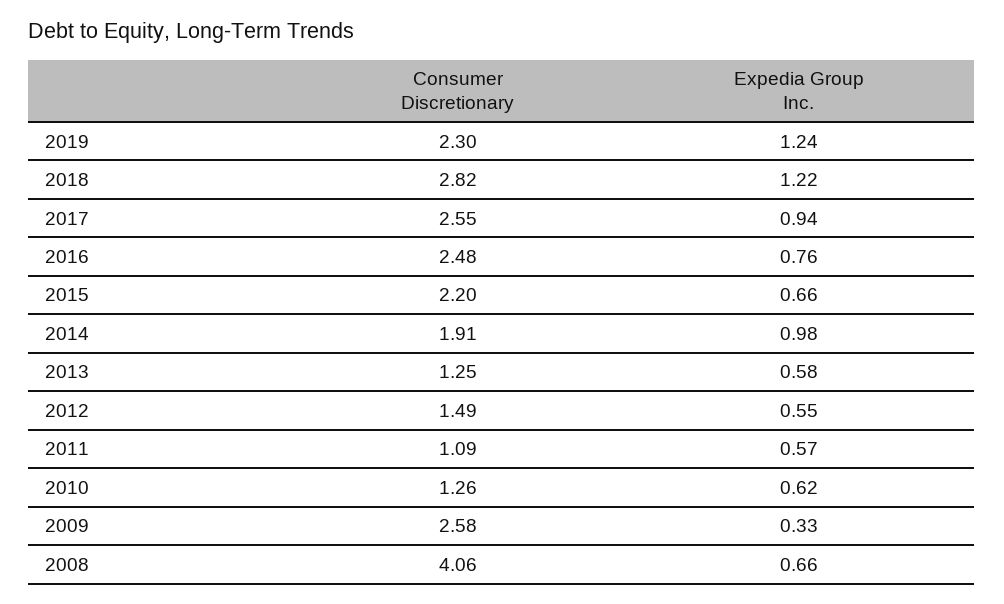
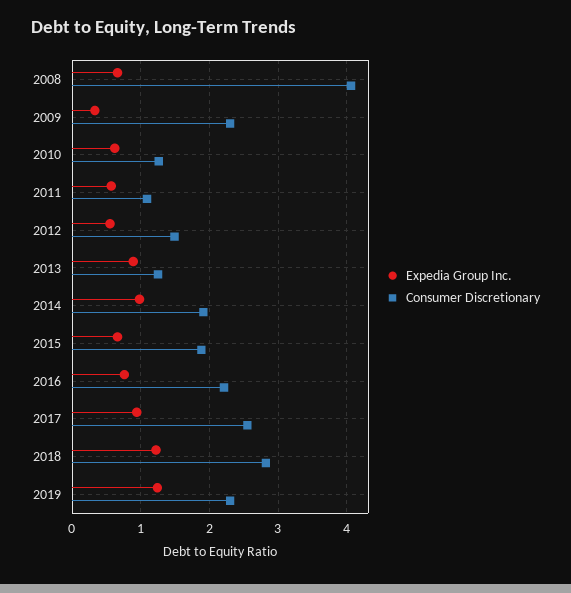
Consumer Discretionary, 2016: 2.48 -> 2.2
Consumer Discretionary, 2015: 2.2 -> 1.9
Expedia Group Inc., 2013: 0.58 -> 0.9
Consumer Discretionary, 2009: 2.58 -> 2.3

